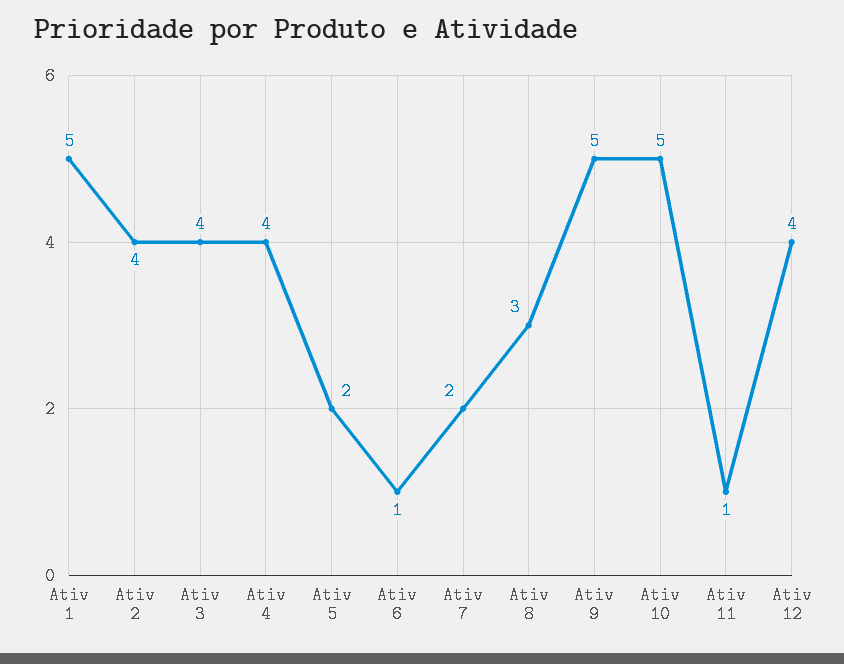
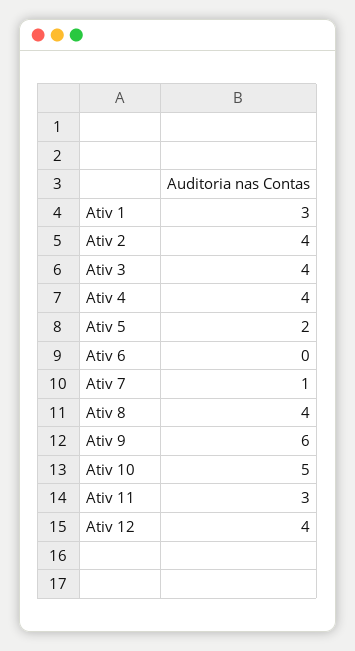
Ativ 1: 5 -> 3
Ativ 6: 1 -> 0
Ativ 7: 2 -> 1
Ativ 8: 3 -> 4
Ativ 9: 5 -> 6
Ativ 11: 1 -> 3

